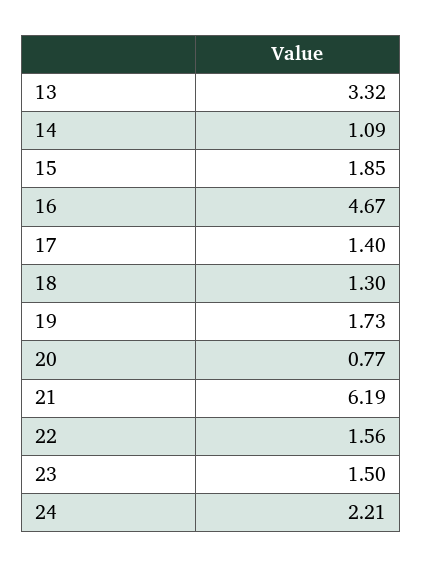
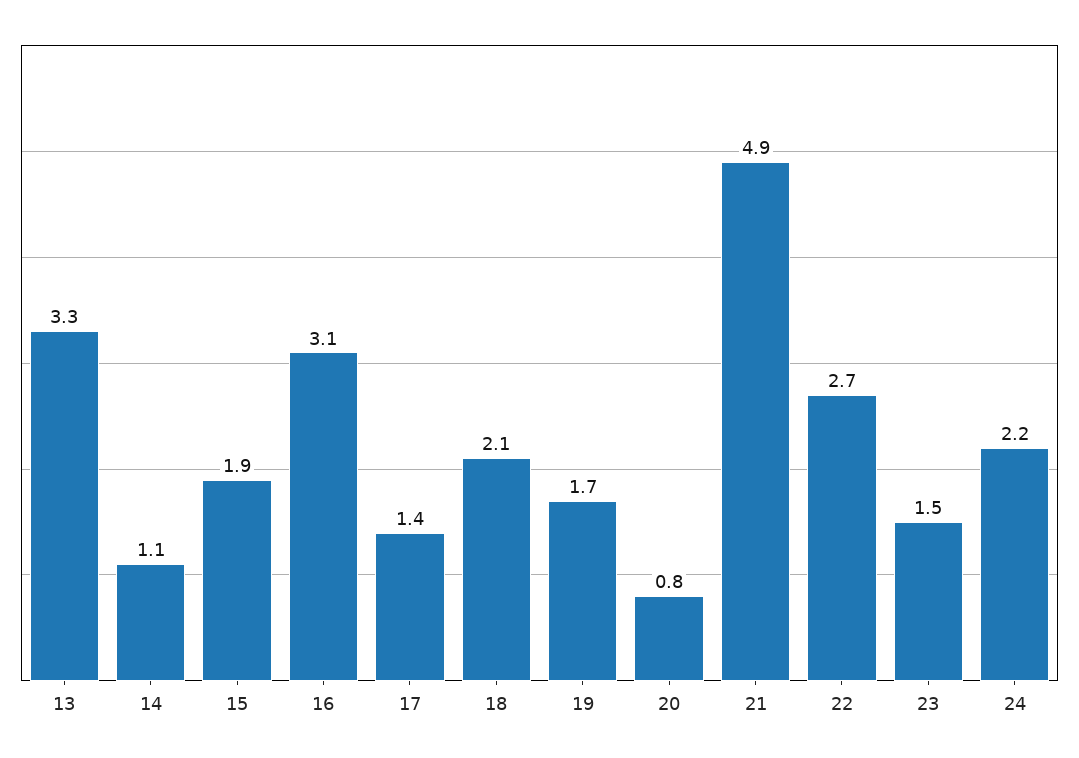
16: 4.67 -> 3.1
18: 1.3 -> 2.1
21: 6.19 -> 4.9
22: 1.56 -> 2.7

